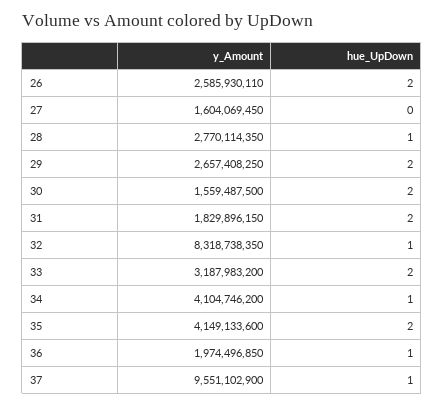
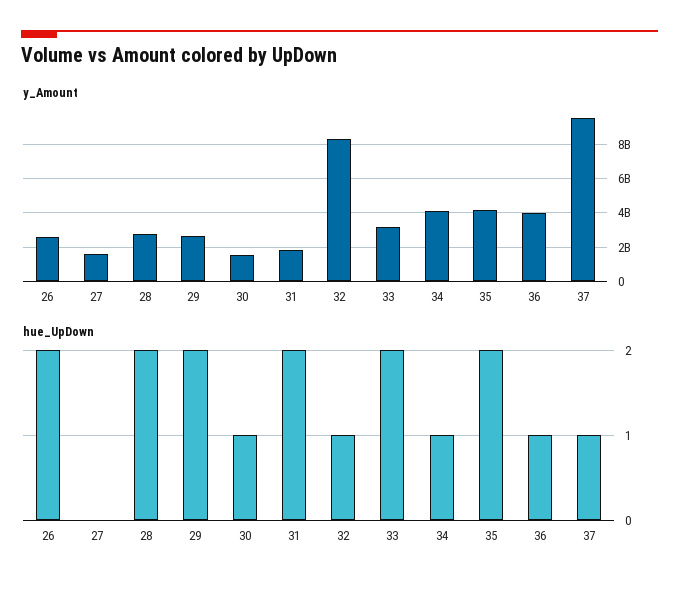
hue_UpDown, 28: 1 -> 2
hue_UpDown, 30: 2 -> 1
y_Amount, 36: 1974496850 -> 4000000000

